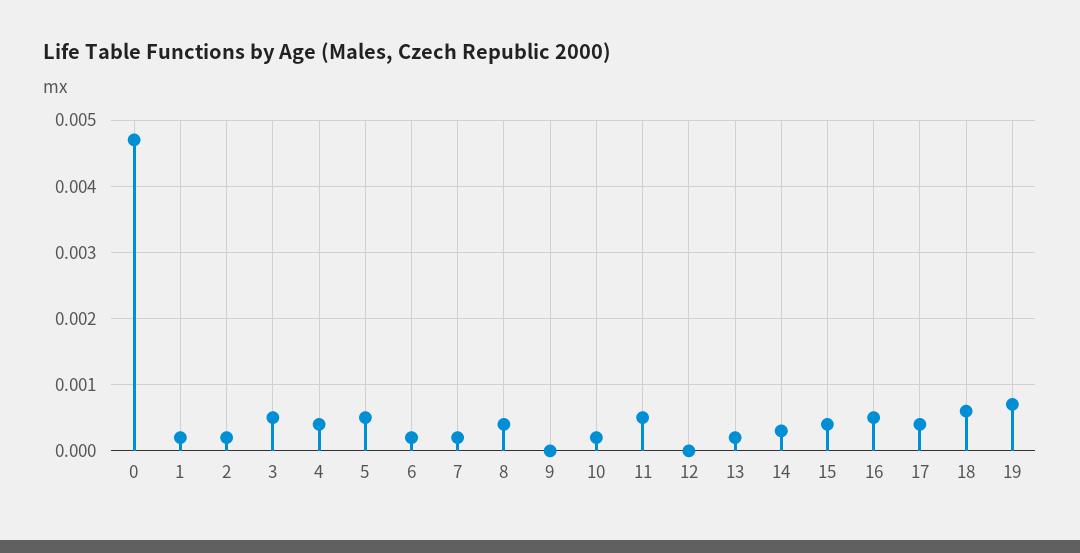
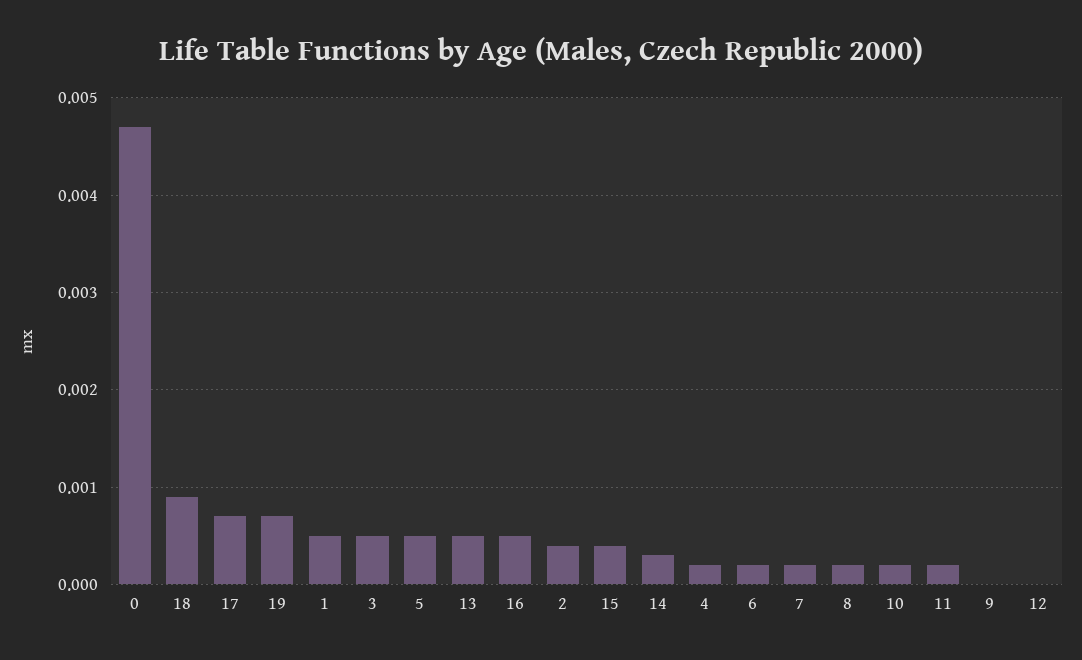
1: 0.0002 -> 0.0005
2: 0.0002 -> 0.0004
4: 0.0004 -> 0.0002
8: 0.0004 -> 0.0002
11: 0.0005 -> 0.0002
13: 0.0002 -> 0.0005
17: 0.0004 -> 0.0007
18: 0.0006 -> 0.0009

